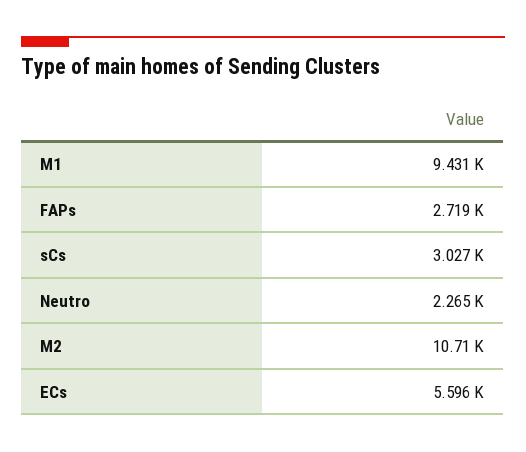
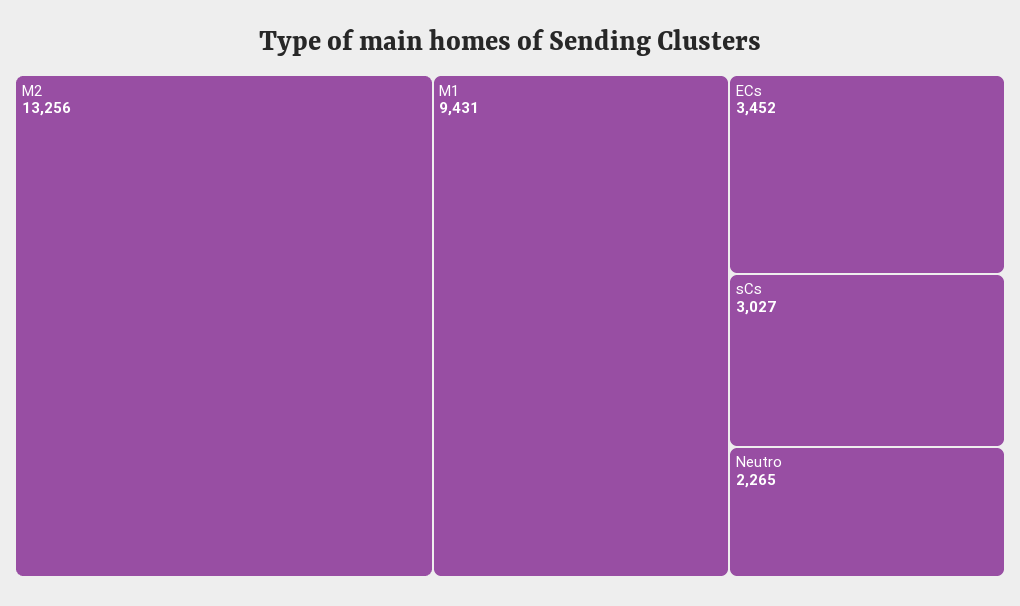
FAPs: 2719 -> none
M2: 10710 -> 13256
ECs: 5596 -> 3452

